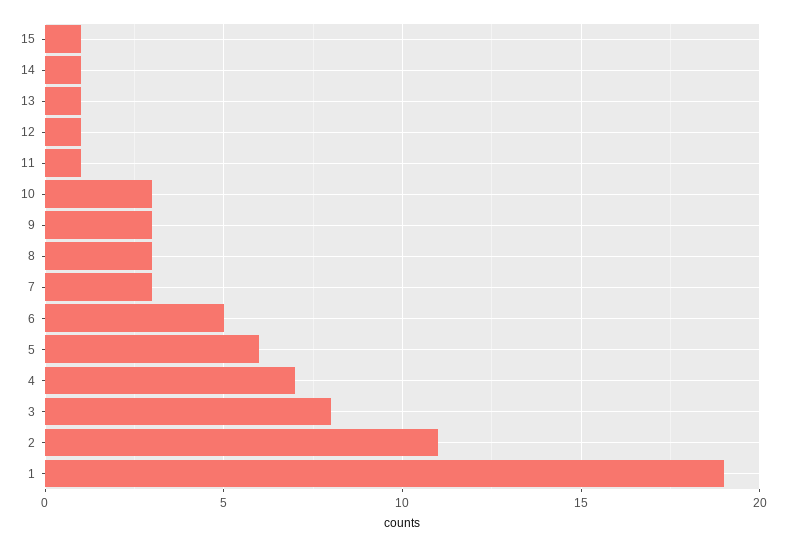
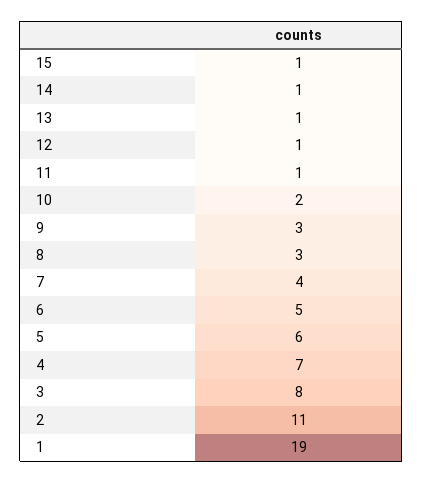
10: 3 -> 2
7: 3 -> 4

